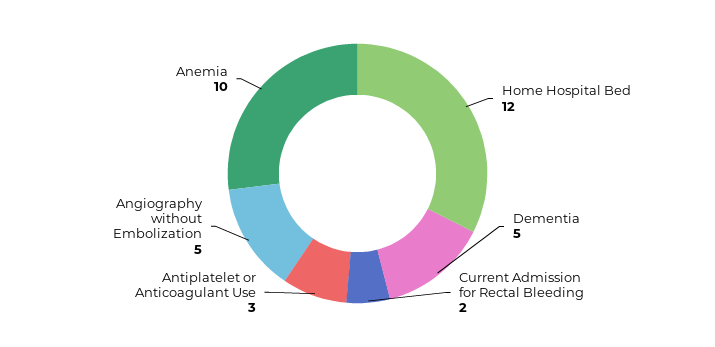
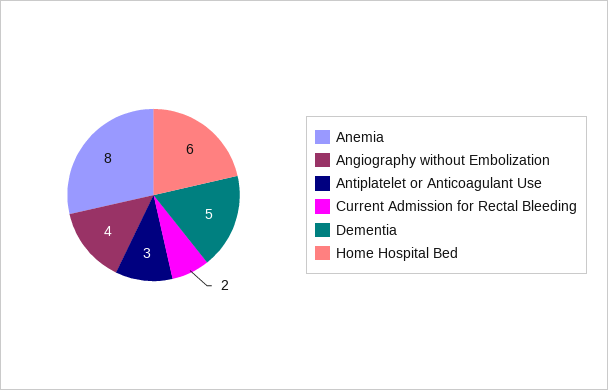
Home Hospital Bed: 12 -> 6
Angiography without Embolization: 5 -> 4
Anemia: 10 -> 8

